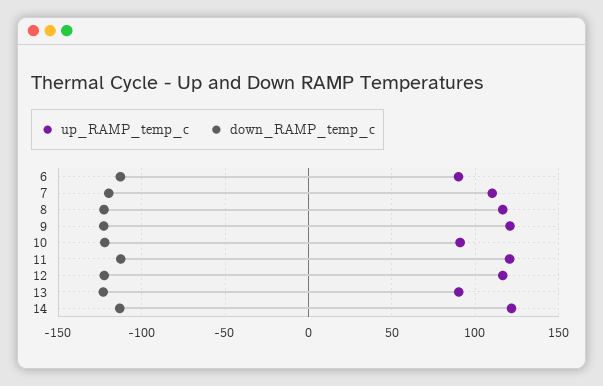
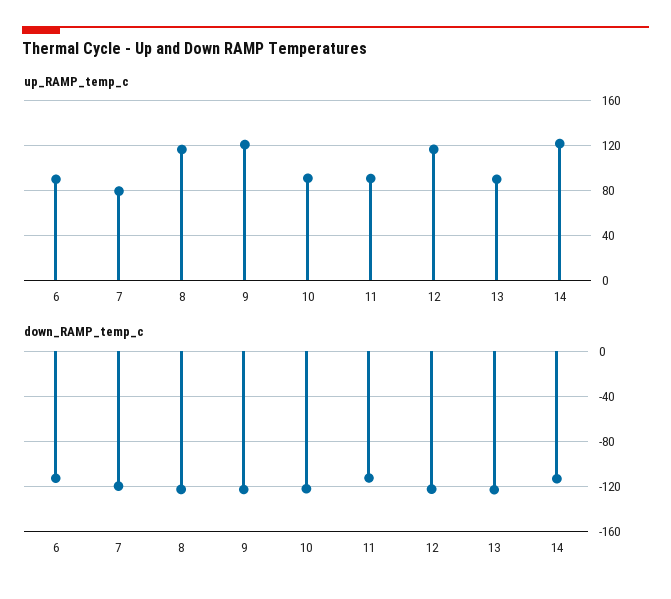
up_RAMP_temp_c, 7: 110 -> 80
up_RAMP_temp_c, 11: 120 -> 90

